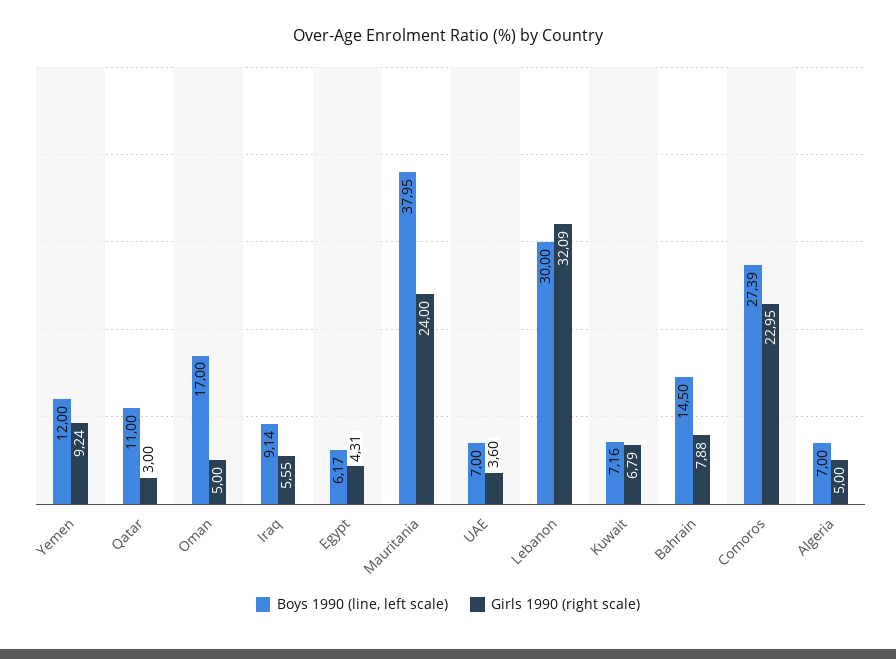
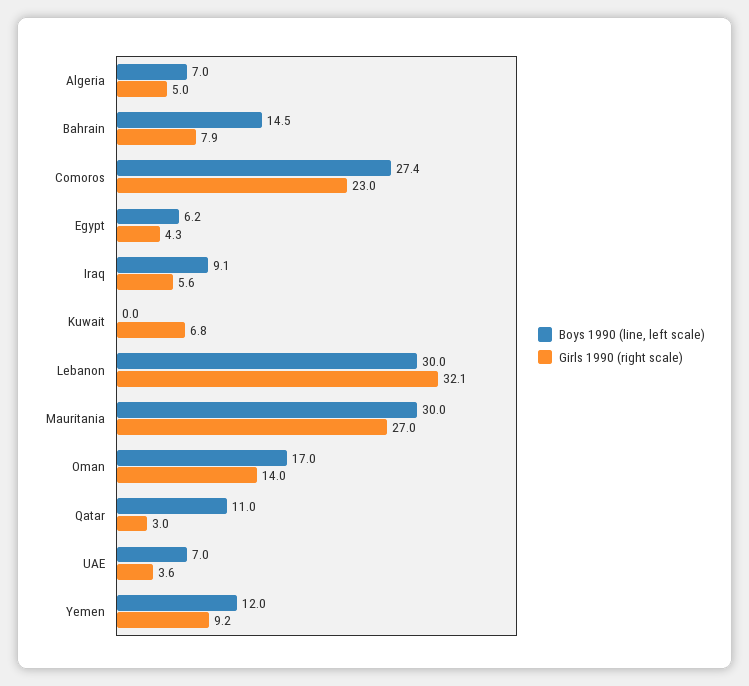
Girls 1990 (right scale), Oman: 5 -> 14
Boys 1990 (line, left scale), Mauritania: 37.95 -> 30
Girls 1990 (right scale), Mauritania: 24 -> 27
Boys 1990 (line, left scale), Kuwait: 7.16 -> 0

